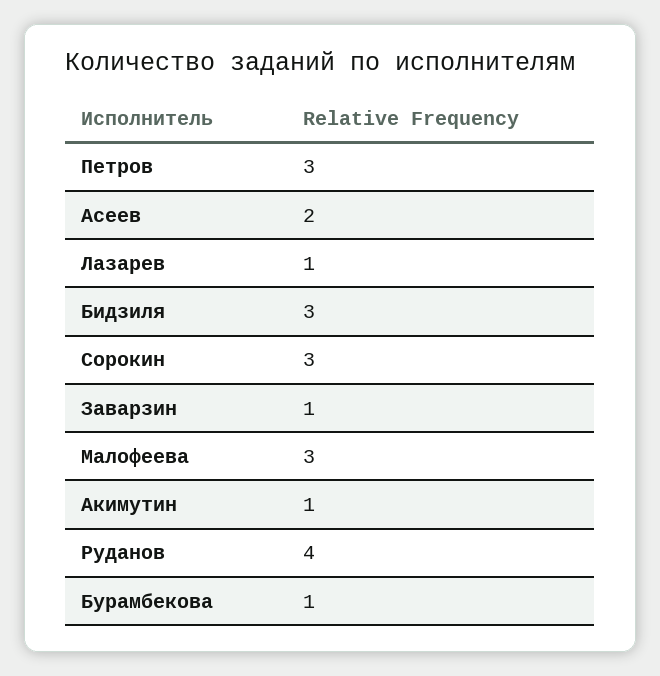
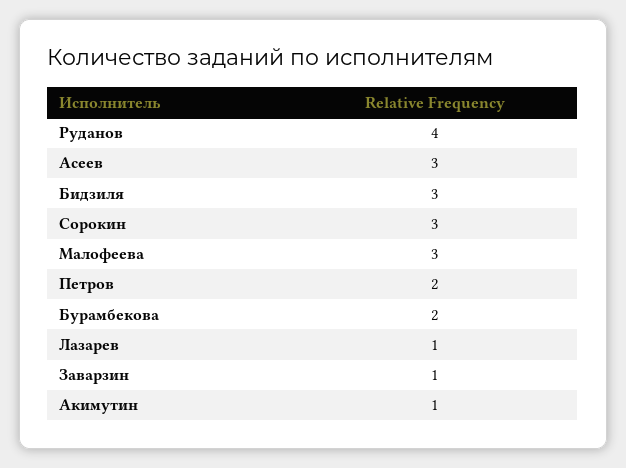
Петров: 3 -> 2
Асеев: 2 -> 3
Бурамбекова: 1 -> 2

